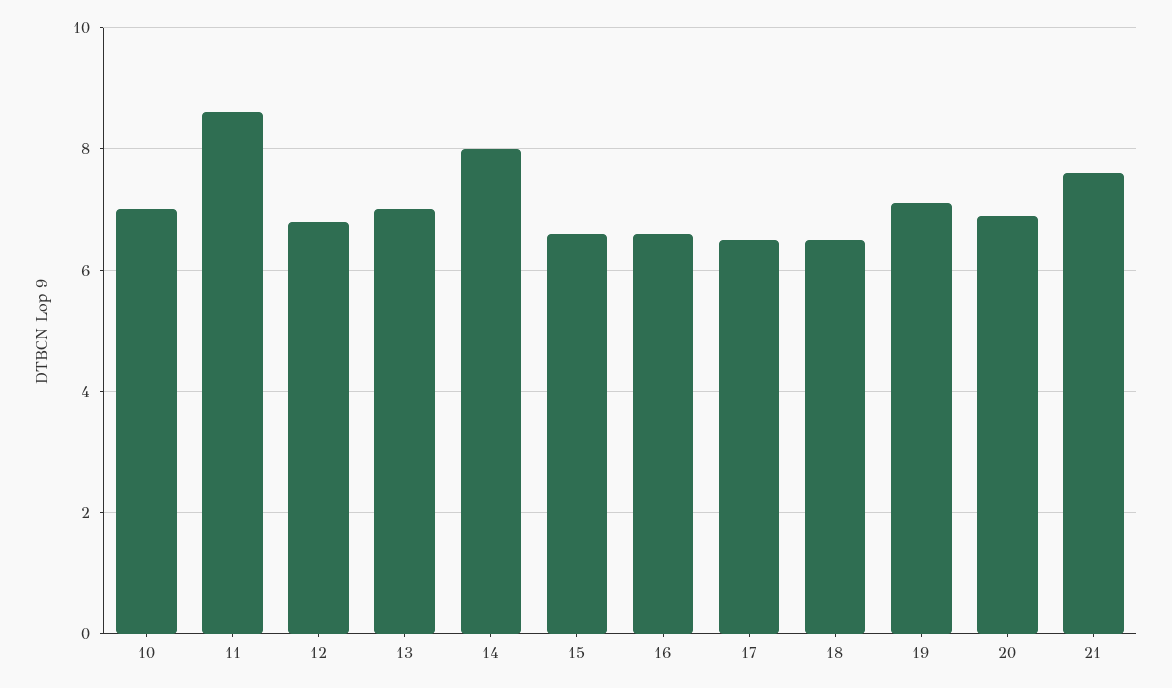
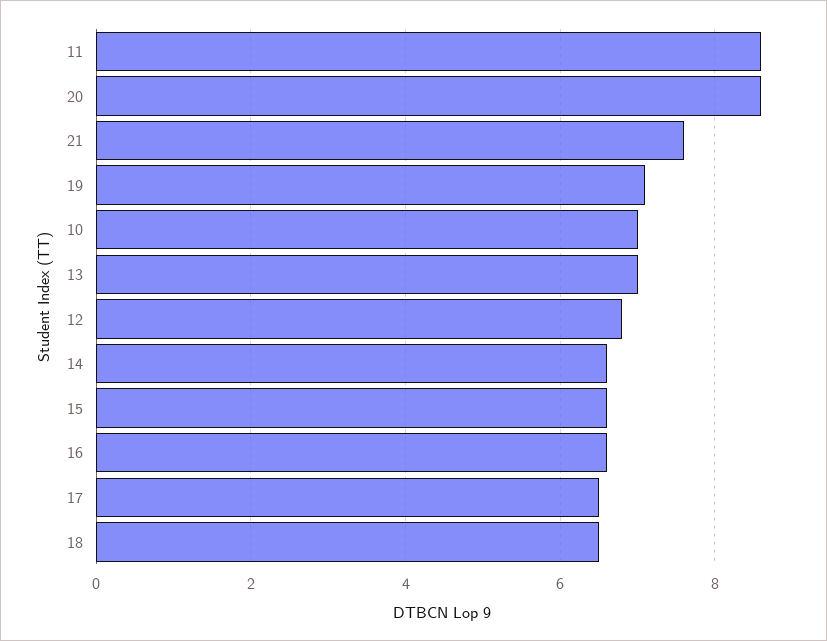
14: 8 -> 6.5
20: 7 -> 8.5

